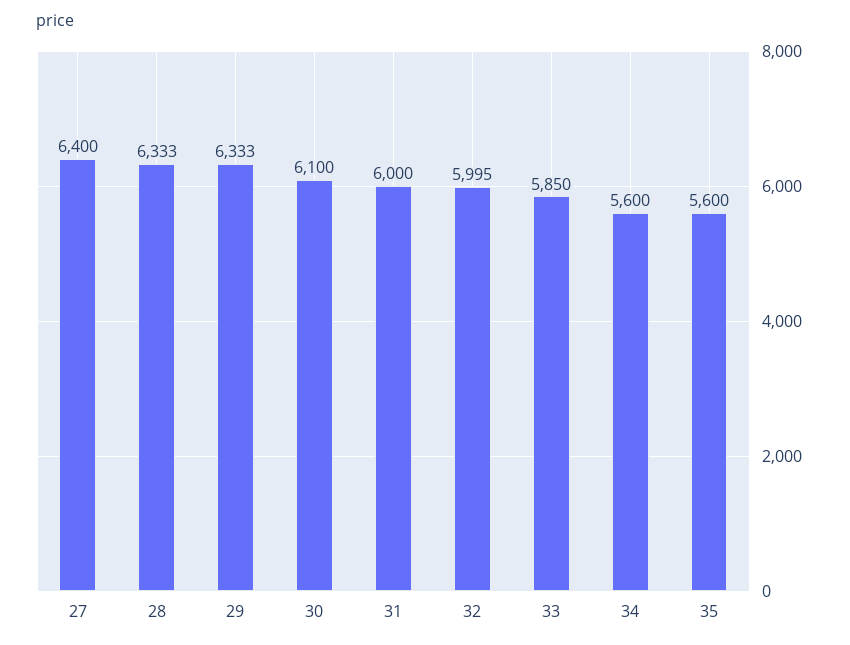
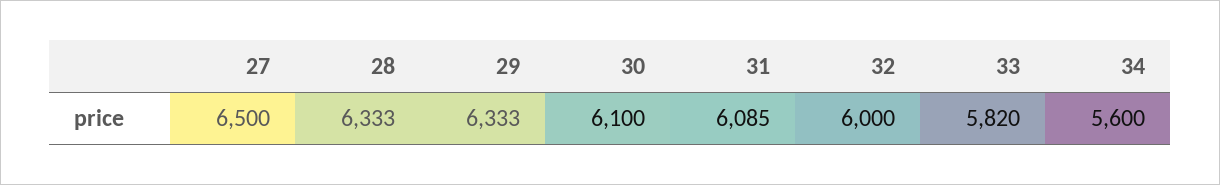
27: 6400 -> 6500
31: 6000 -> 6085
32: 5995 -> 6000
33: 5850 -> 5820
35: 5600 -> none

